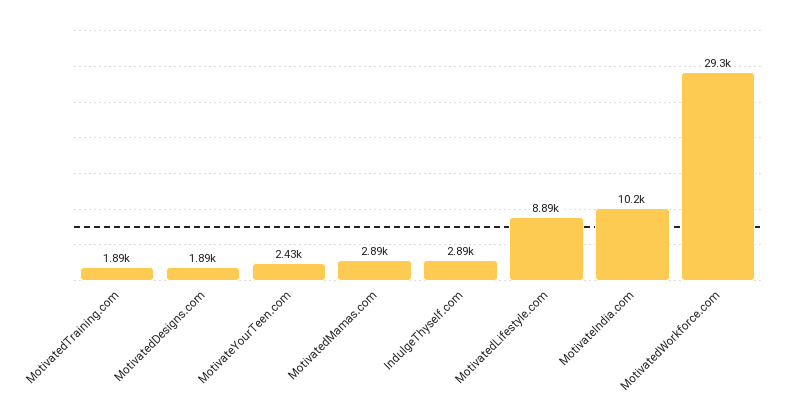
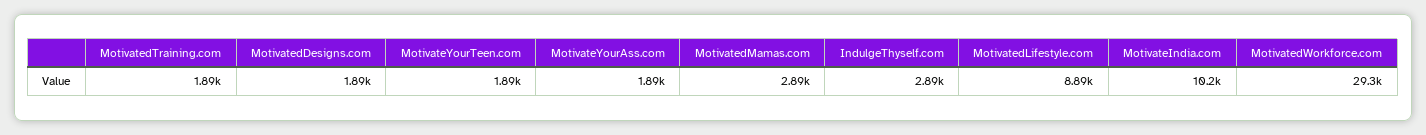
MotivateYourTeen.com: 2430 -> 1890
MotivateYourAss.com: none -> 1890

